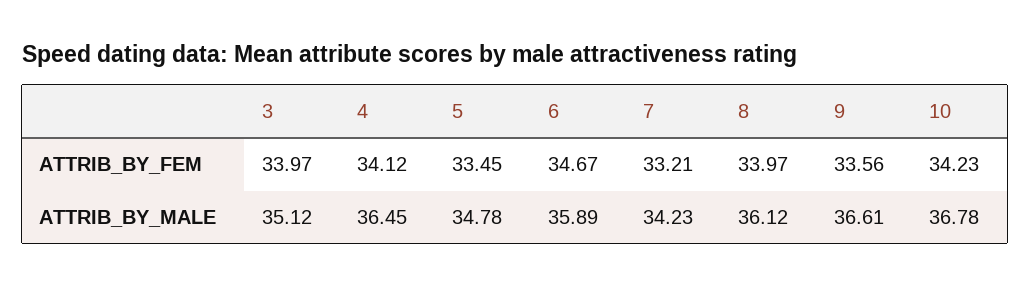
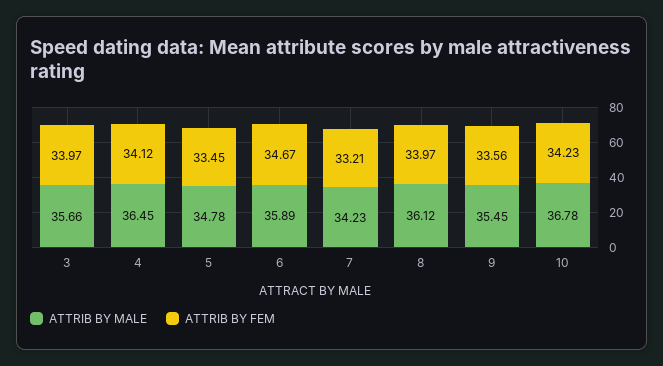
ATTRIB_BY_MALE, 3: 35.12 -> 35.66
ATTRIB_BY_MALE, 9: 36.61 -> 35.45

